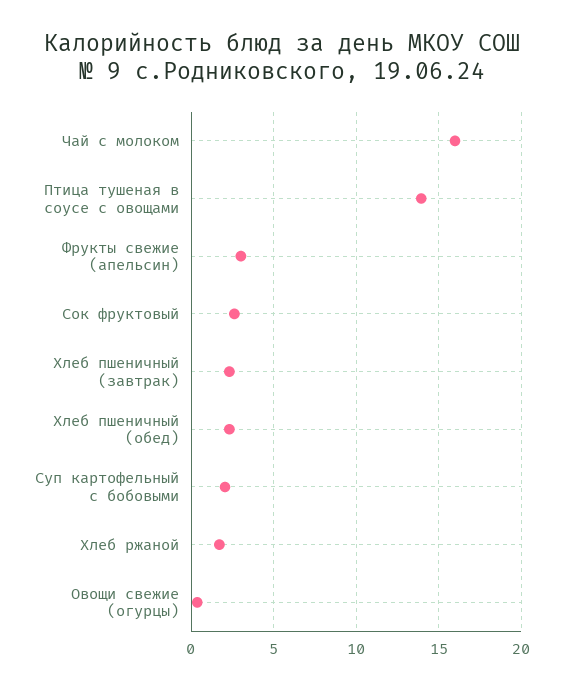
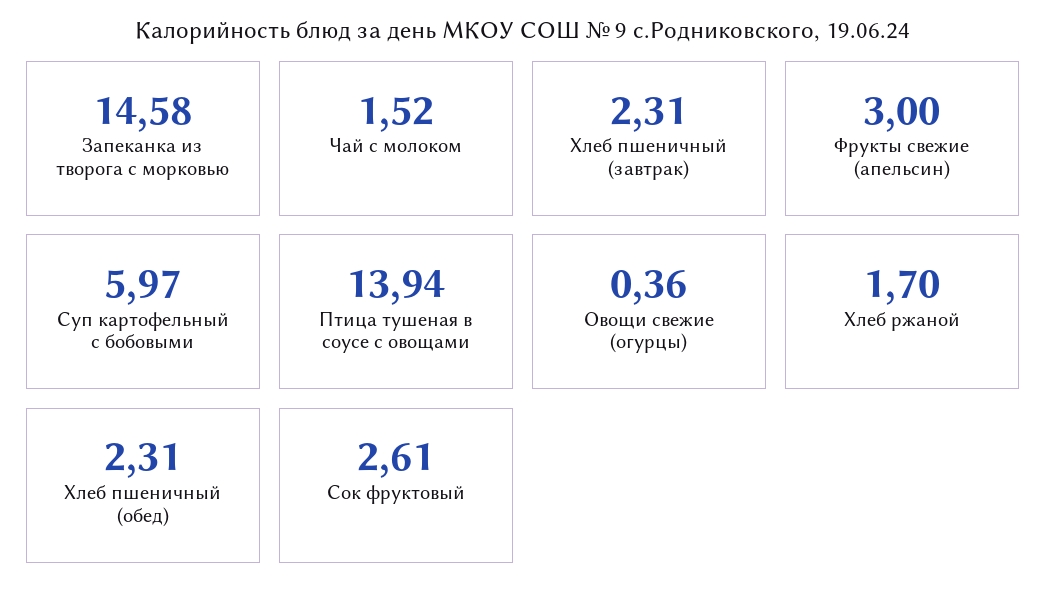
Чай с молоком: 16 -> 1.52
Суп картофельный с бобовыми: 2 -> 5.97
Запеканка из творога с морковью: none -> 14.58

